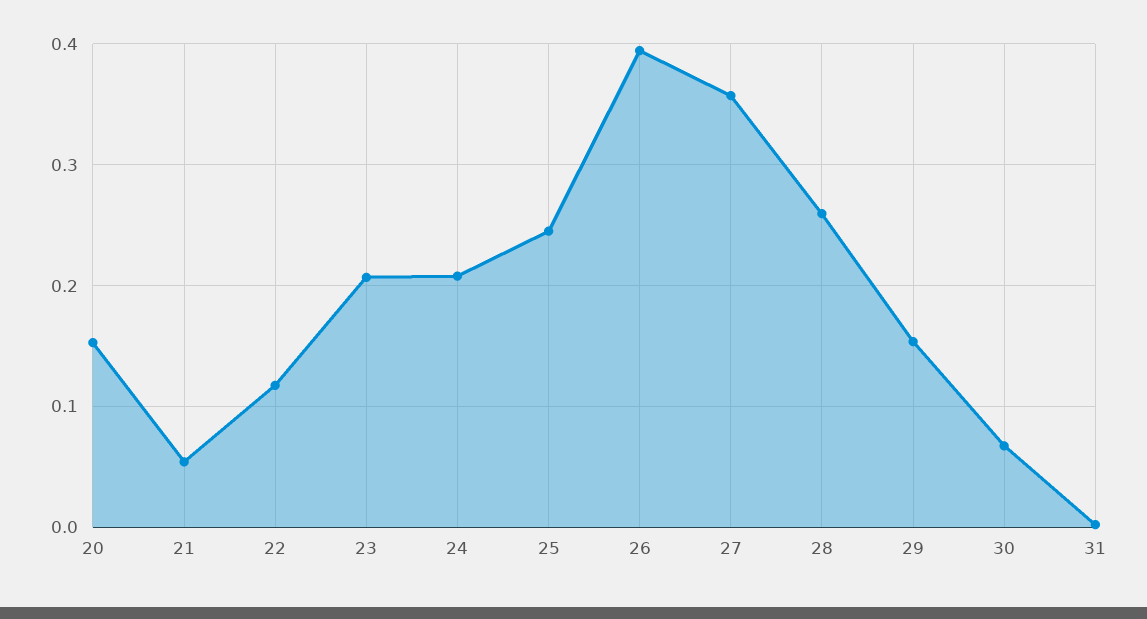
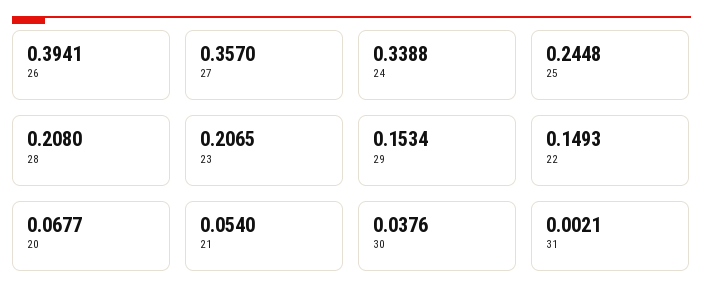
20: 0.15 -> 0.0677
22: 0.12 -> 0.1493
24: 0.21 -> 0.3388
28: 0.26 -> 0.208
30: 0.07 -> 0.0376

